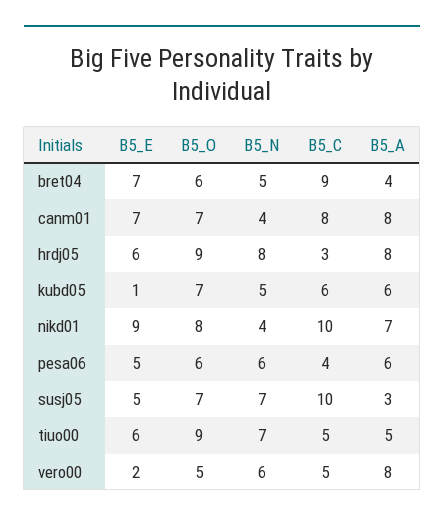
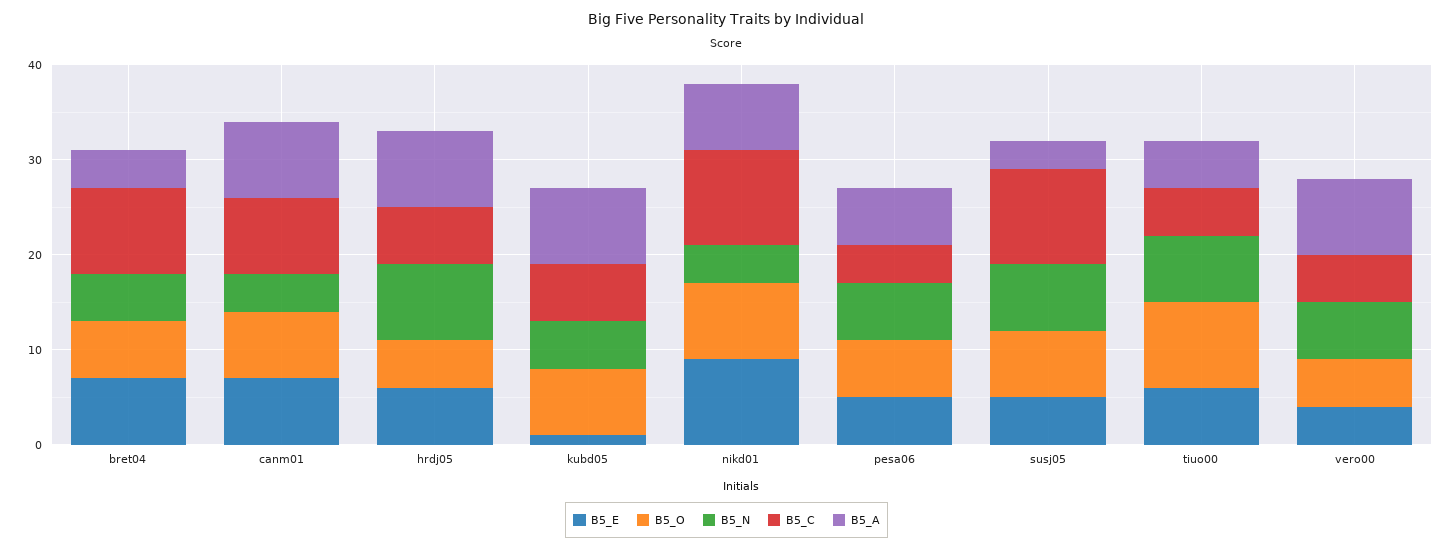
B5_O, hrdj05: 9 -> 5
B5_C, hrdj05: 3 -> 6
B5_A, kubd05: 6 -> 8
B5_E, vero00: 2 -> 4

